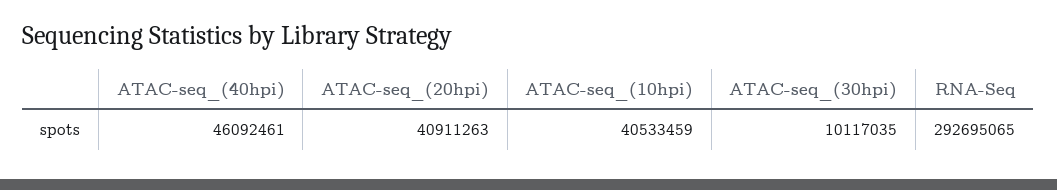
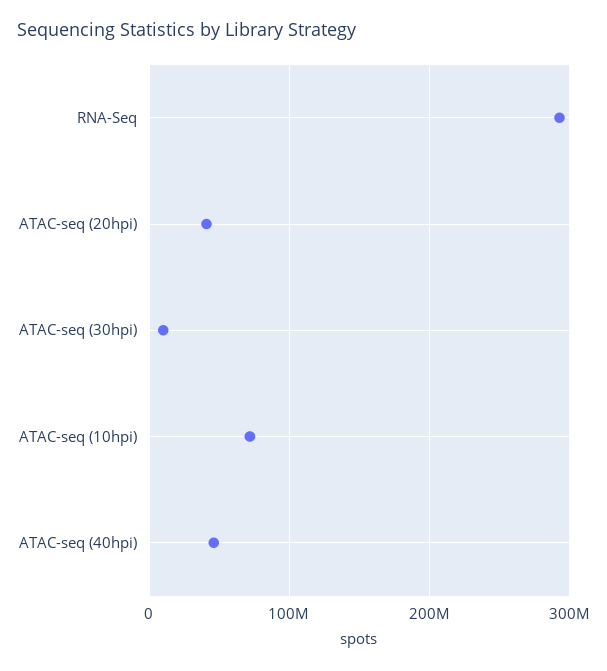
ATAC-seq_(10hpi): 40533459 -> 70000000

